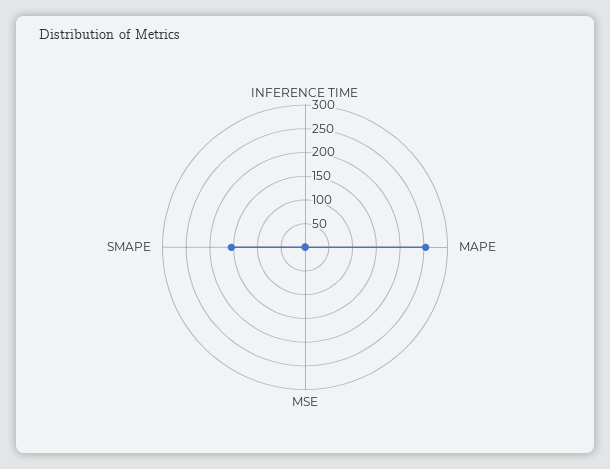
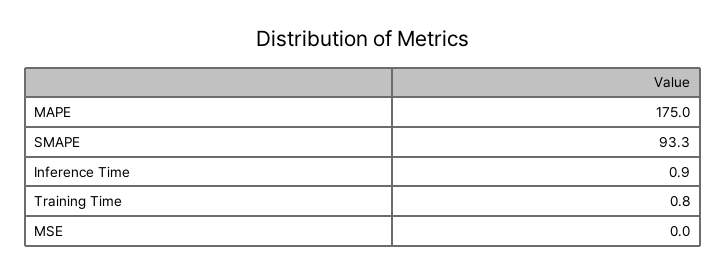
MAPE: 250 -> 175
SMAPE: 150 -> 93.3
Training Time: none -> 0.8

